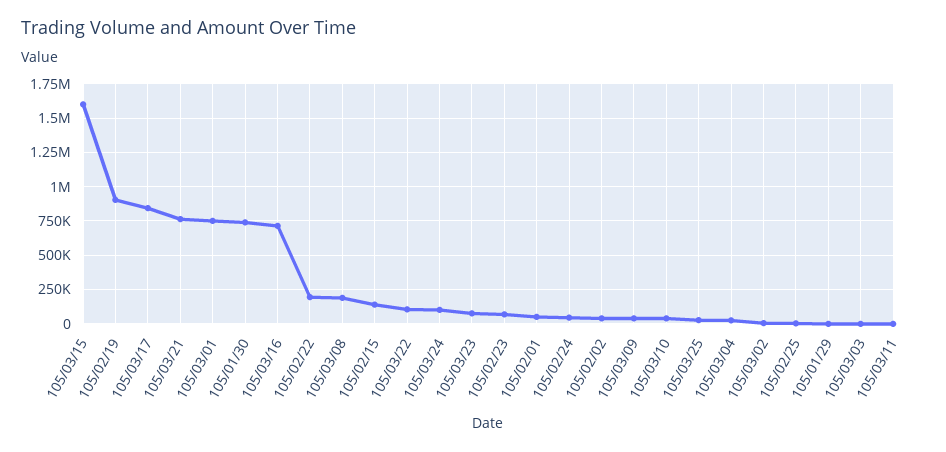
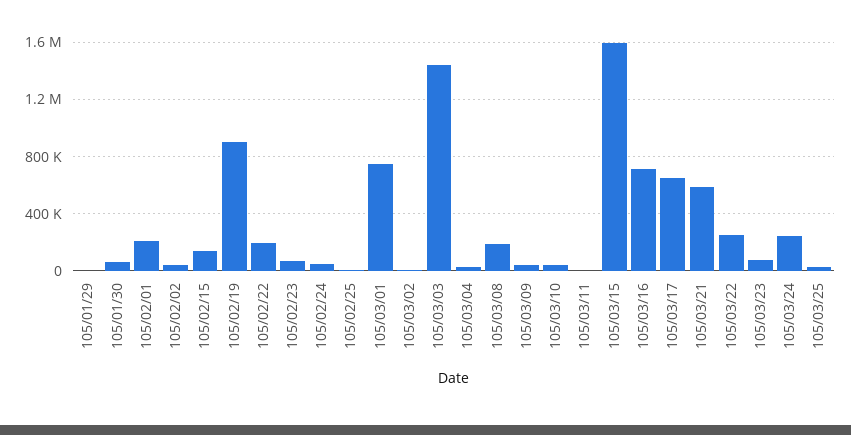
105/03/17: 850000 -> 650000
105/03/21: 750000 -> 600000
105/01/30: 750000 -> 50000
105/03/22: 100000 -> 250000
105/03/24: 100000 -> 250000
105/02/01: 50000 -> 200000
105/03/03: 0 -> 1450000

